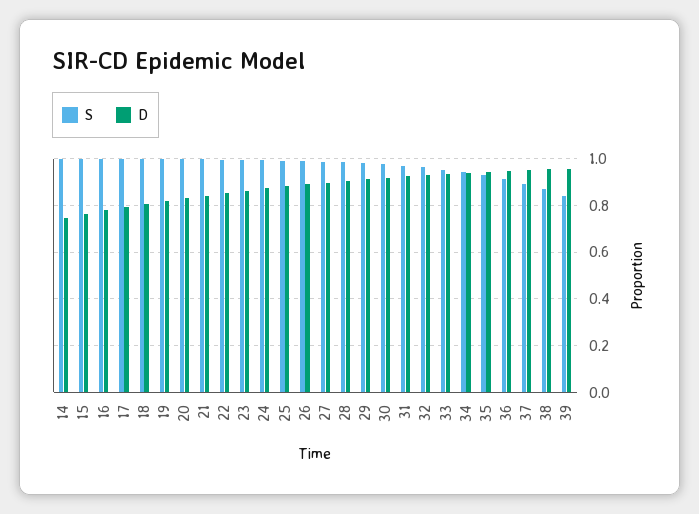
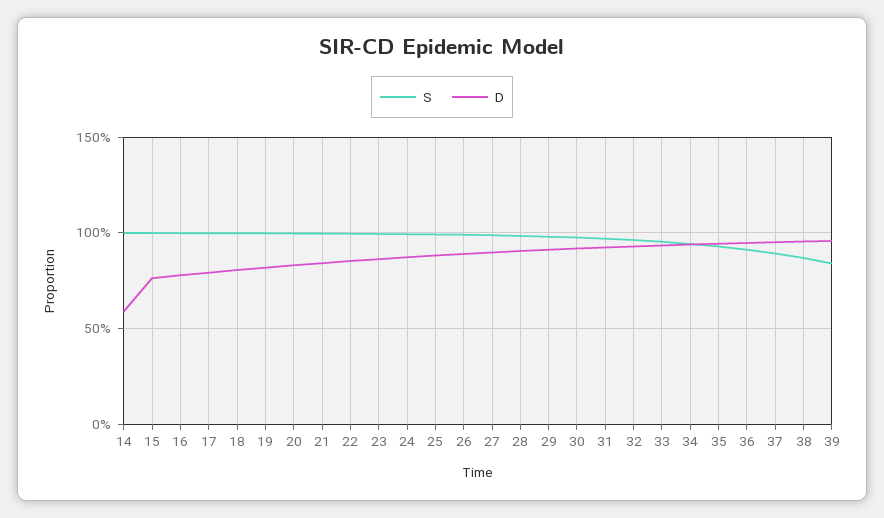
D, 14: 0.75 -> 0.6

